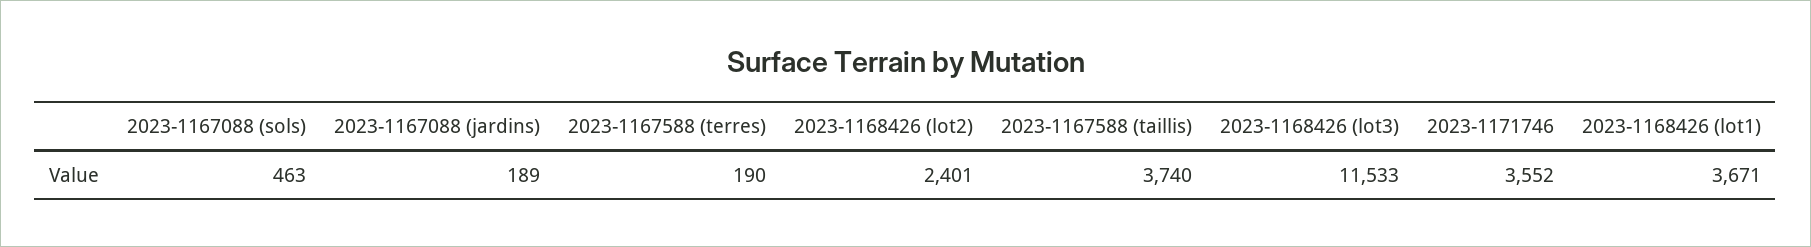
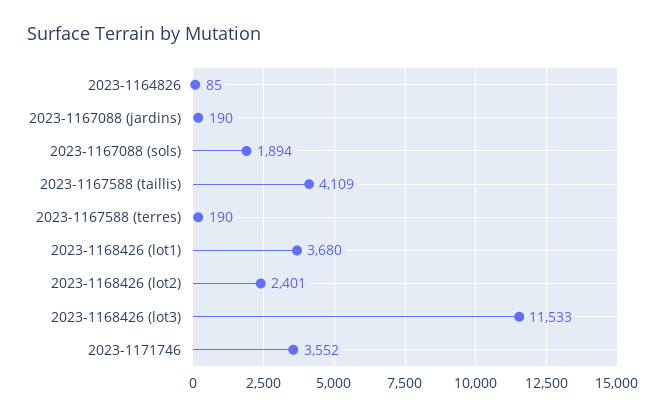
2023-1167088 (sols): 463 -> 1894
2023-1167088 (jardins): 189 -> 190
2023-1167588 (taillis): 3740 -> 4109
2023-1168426 (lot1): 3671 -> 3680
2023-1164826: none -> 85

